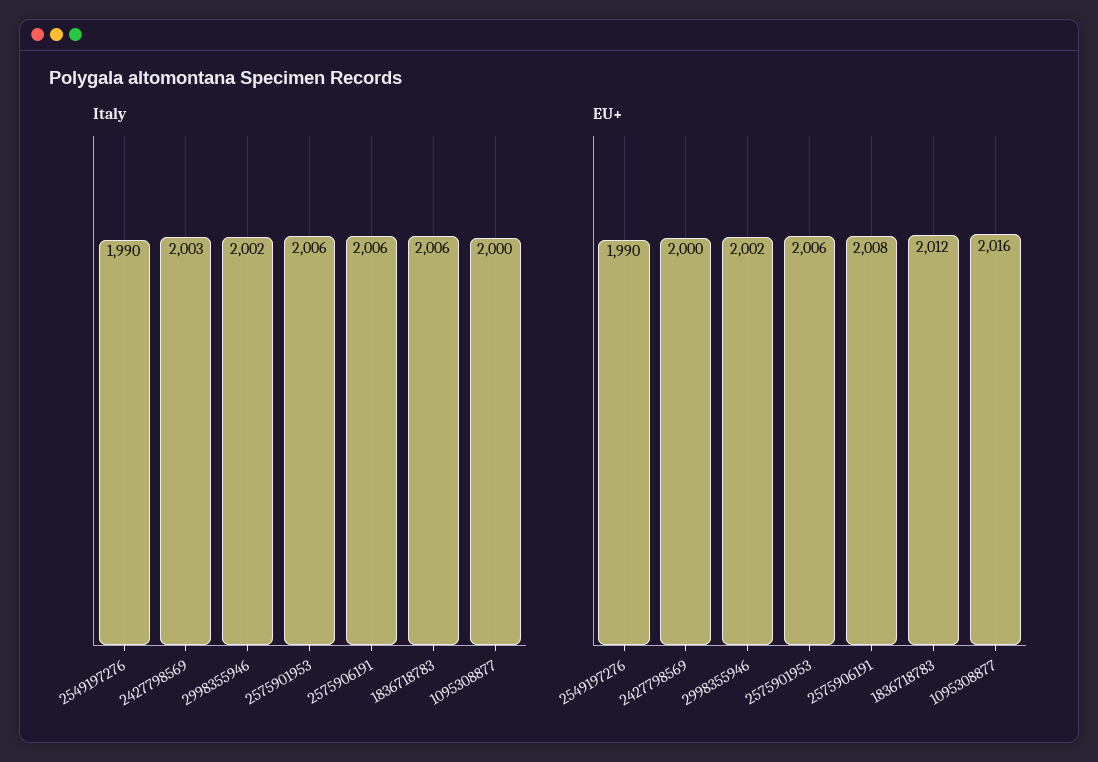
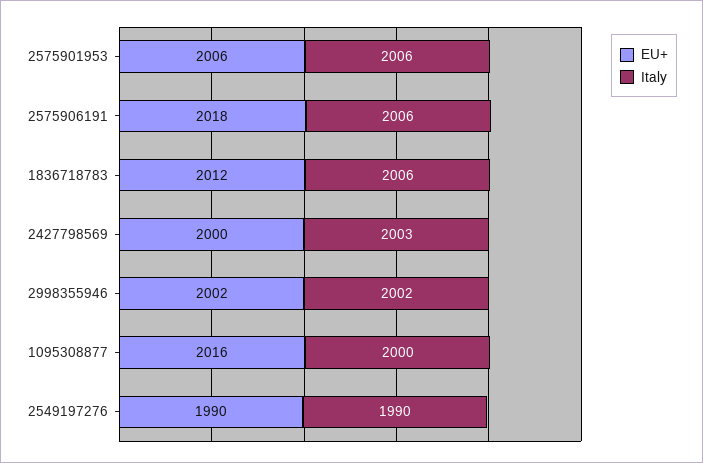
EU+, 2575906191: 2008 -> 2018

